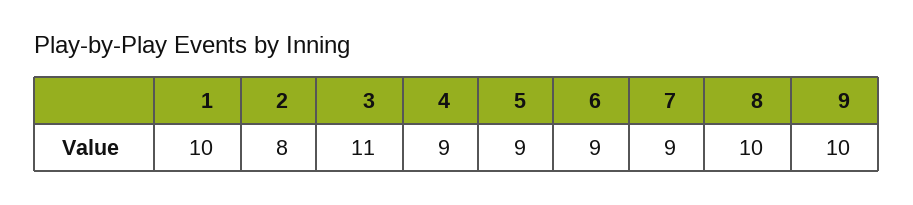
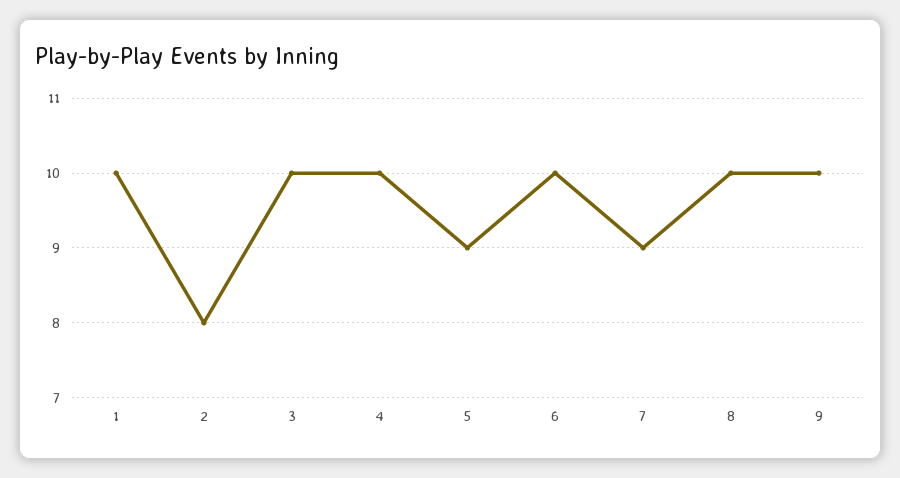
3: 11 -> 10
4: 9 -> 10
6: 9 -> 10

